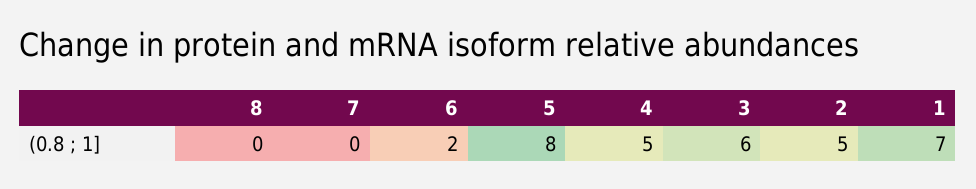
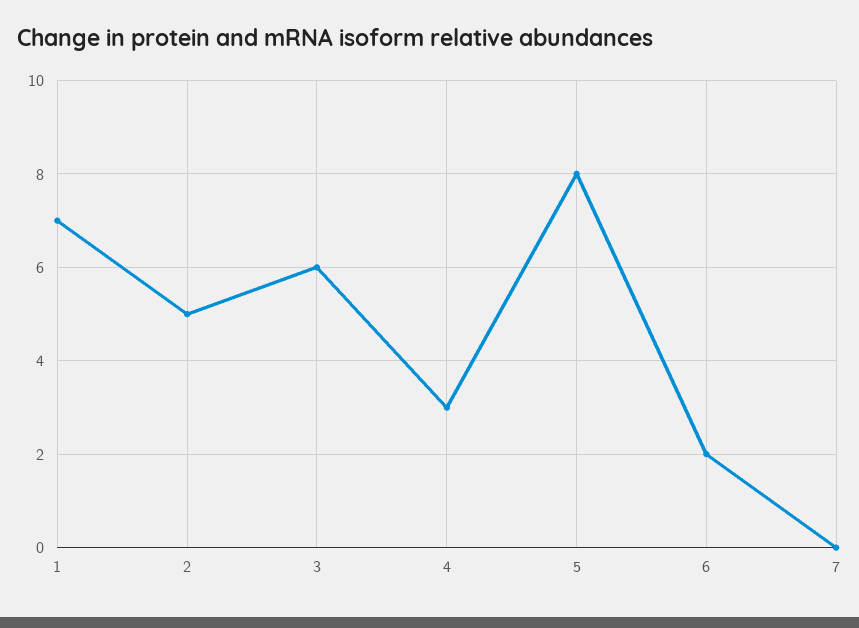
8: 0 -> none
4: 5 -> 3

